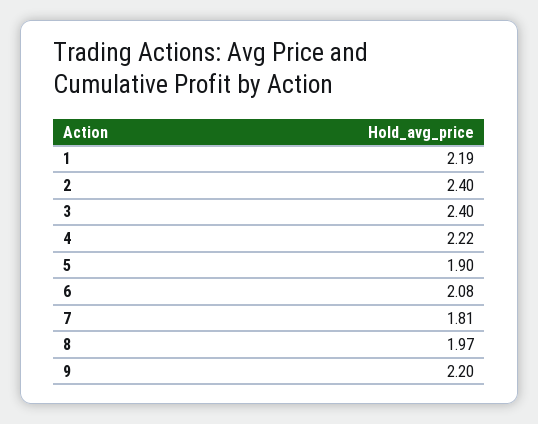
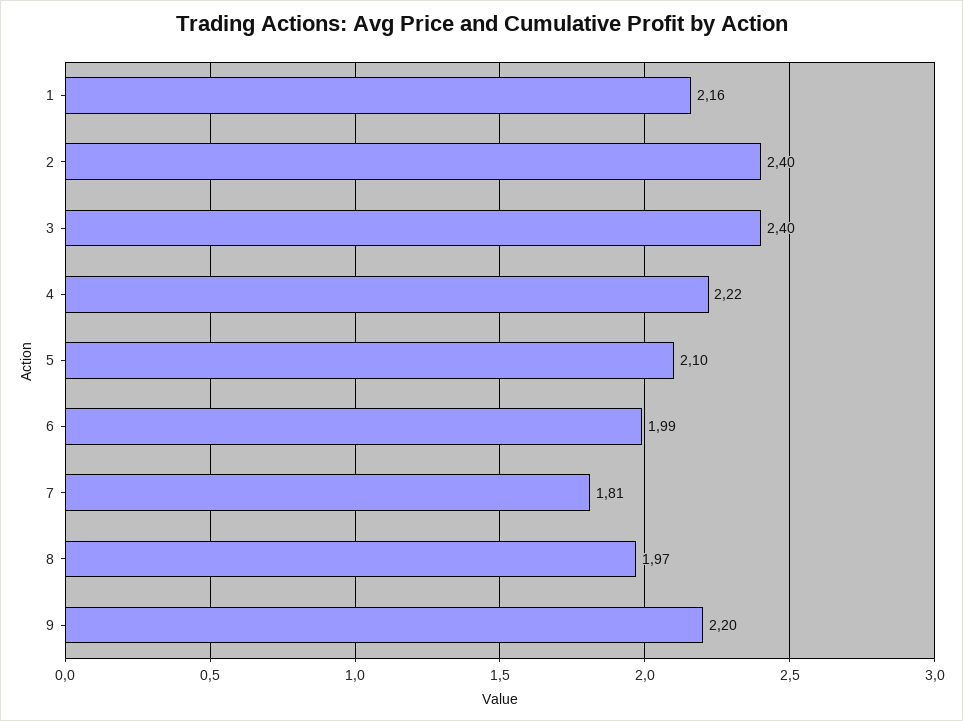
1: 2.19 -> 2.16
5: 1.9 -> 2.1
6: 2.08 -> 1.99

